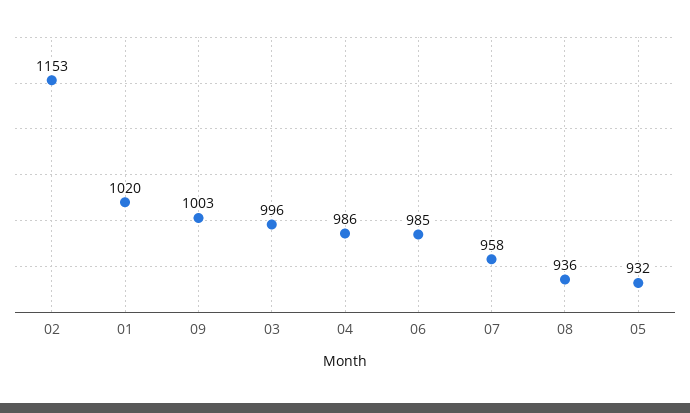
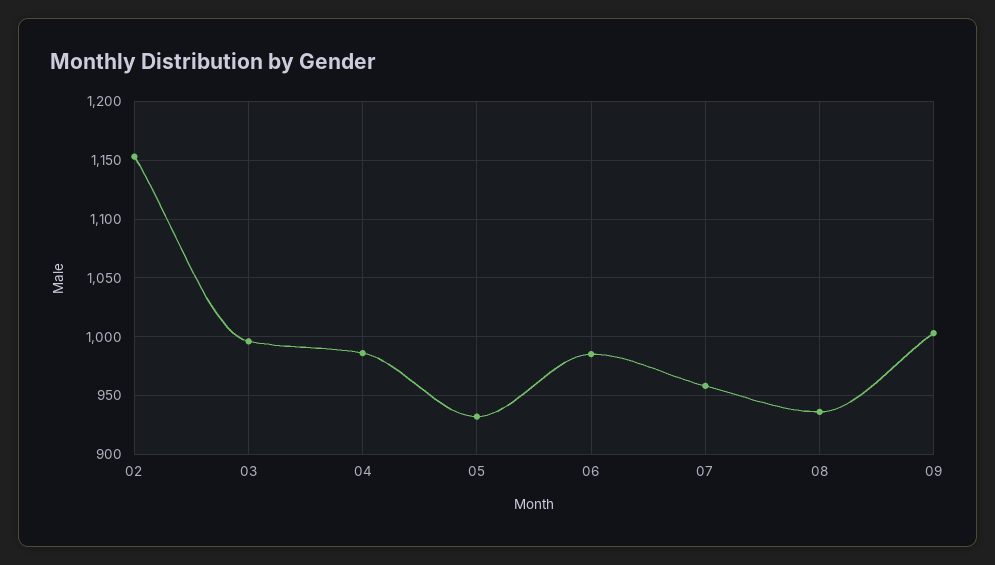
01: 1020 -> none

